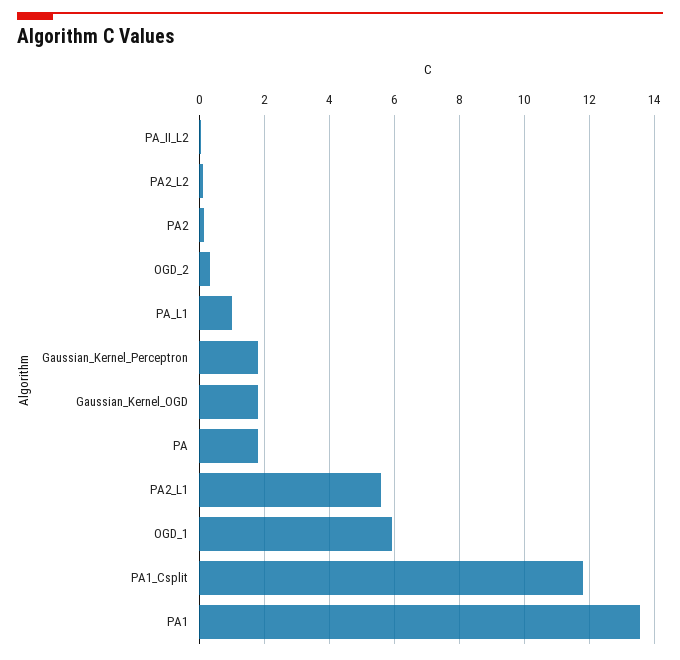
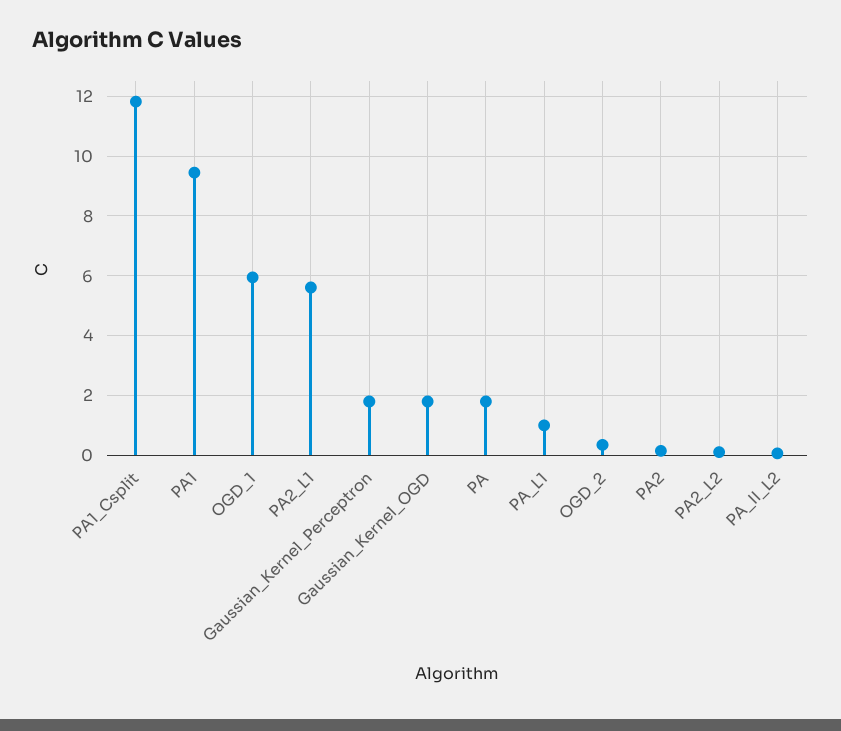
PA1: 13.6 -> 9.5

